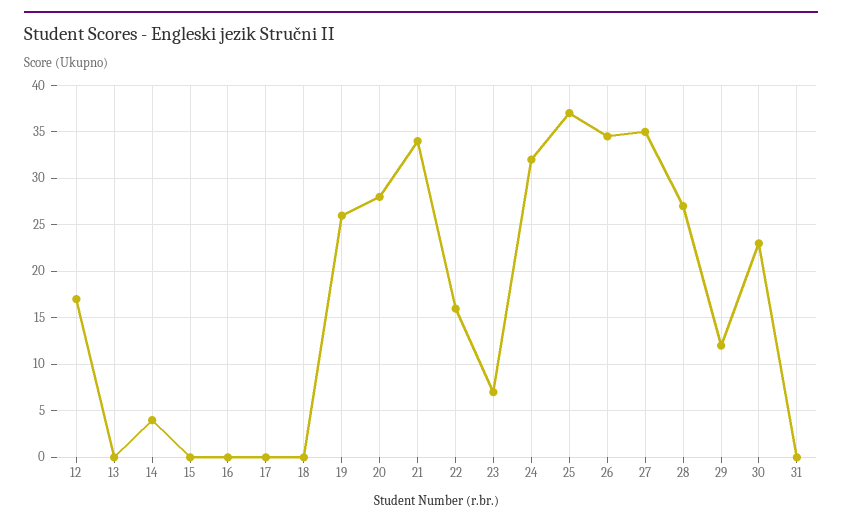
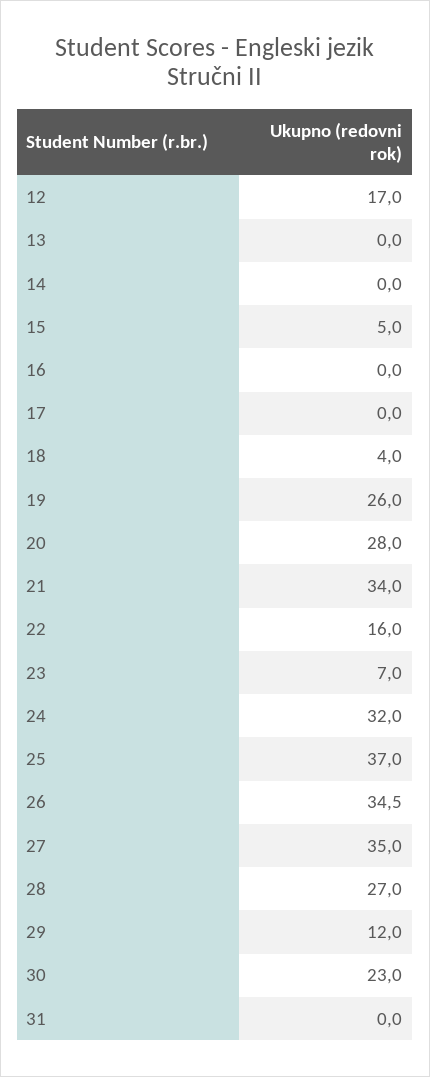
14: 4 -> 0
15: 0 -> 5
18: 0 -> 4

